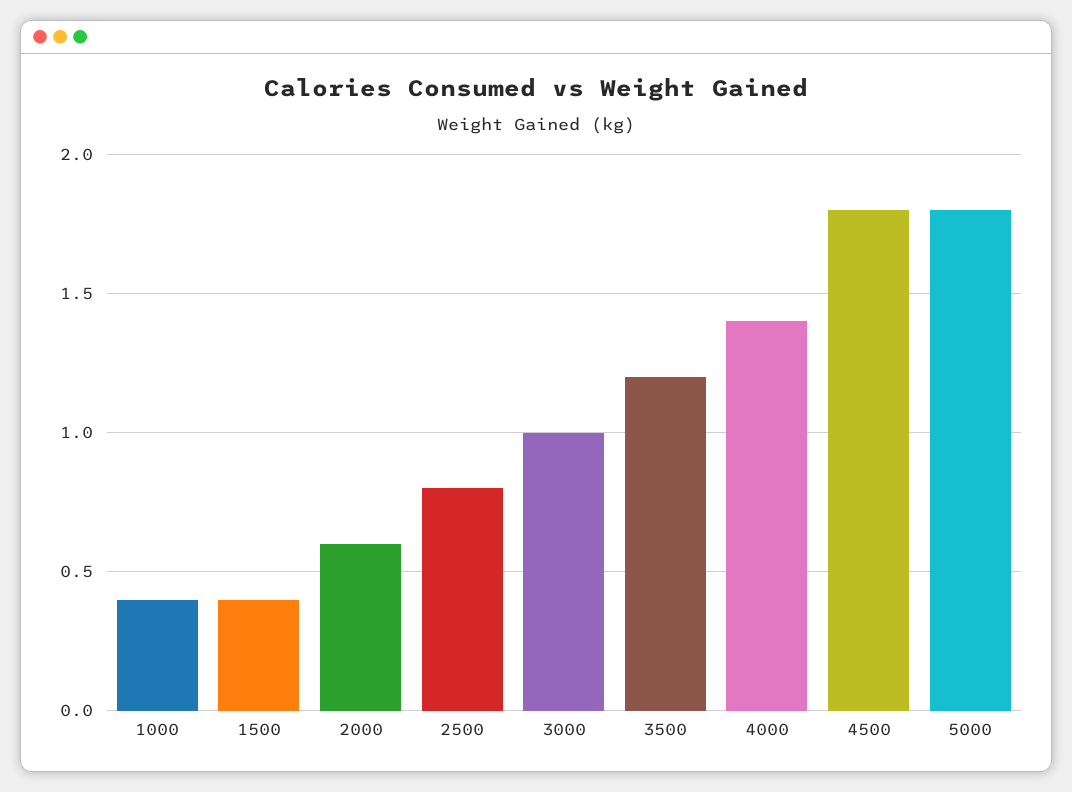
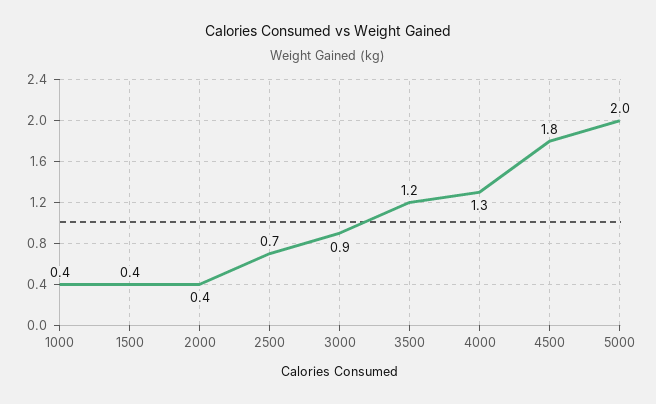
2000: 0.6 -> 0.4
2500: 0.8 -> 0.7
3000: 1 -> 0.9
4000: 1.4 -> 1.3
5000: 1.8 -> 2

